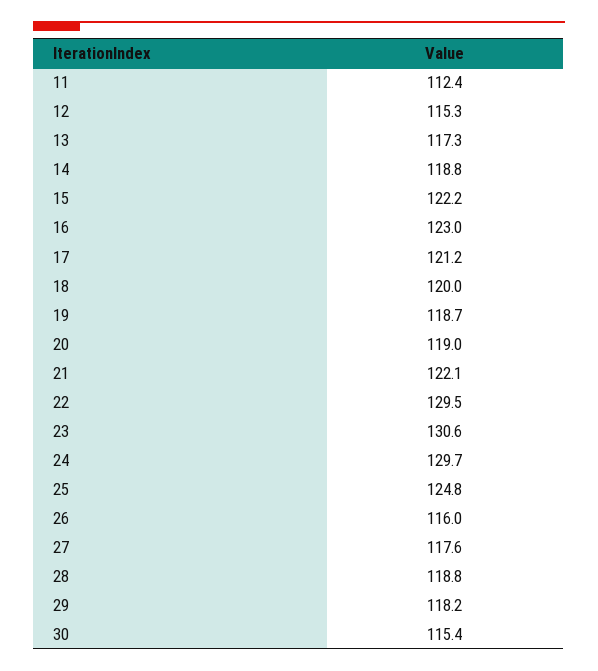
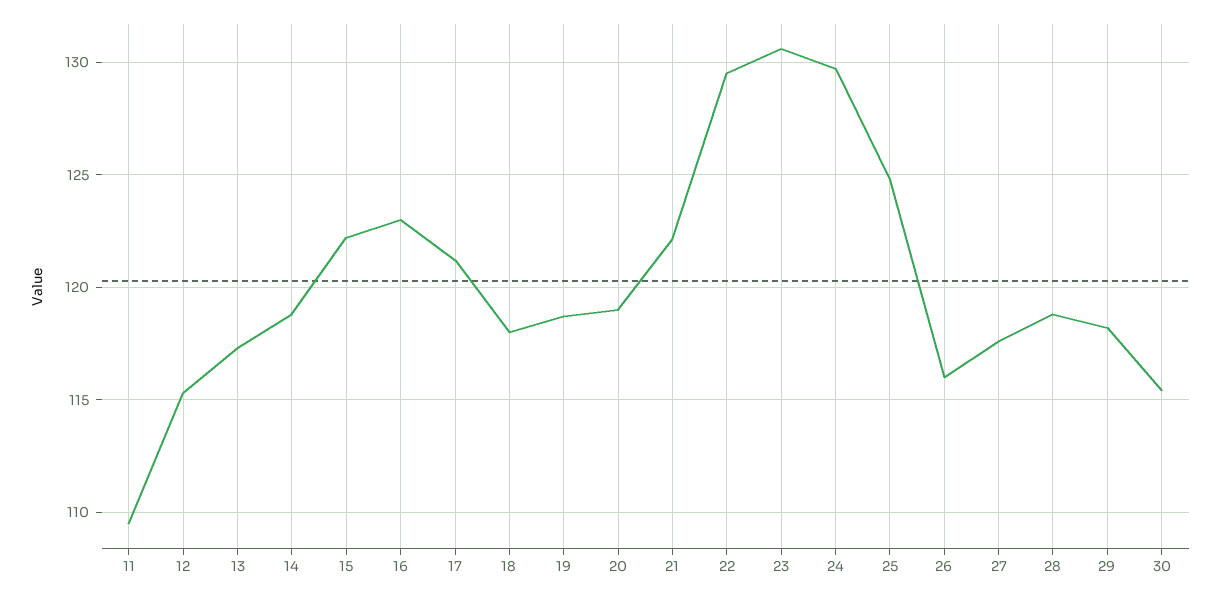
11: 112.4 -> 109.5
18: 120 -> 118

